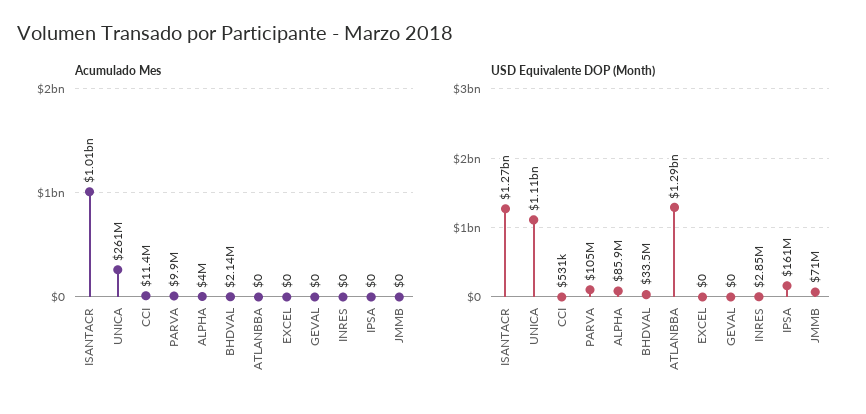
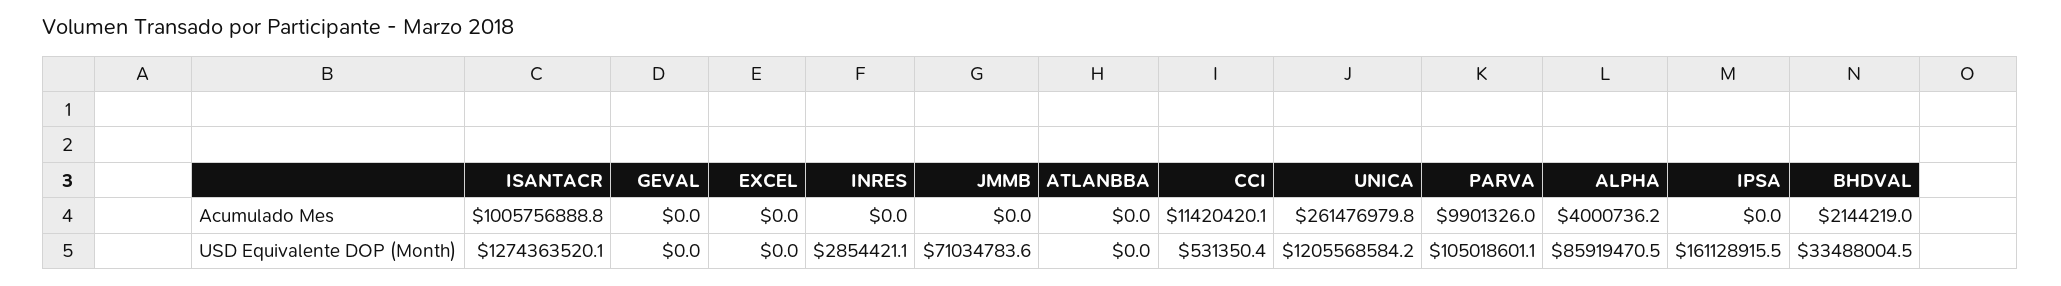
USD Equivalente DOP (Month), UNICA: 1110000000 -> 1205568584.2
USD Equivalente DOP (Month), ATLANBBA: 1290000000 -> 0

